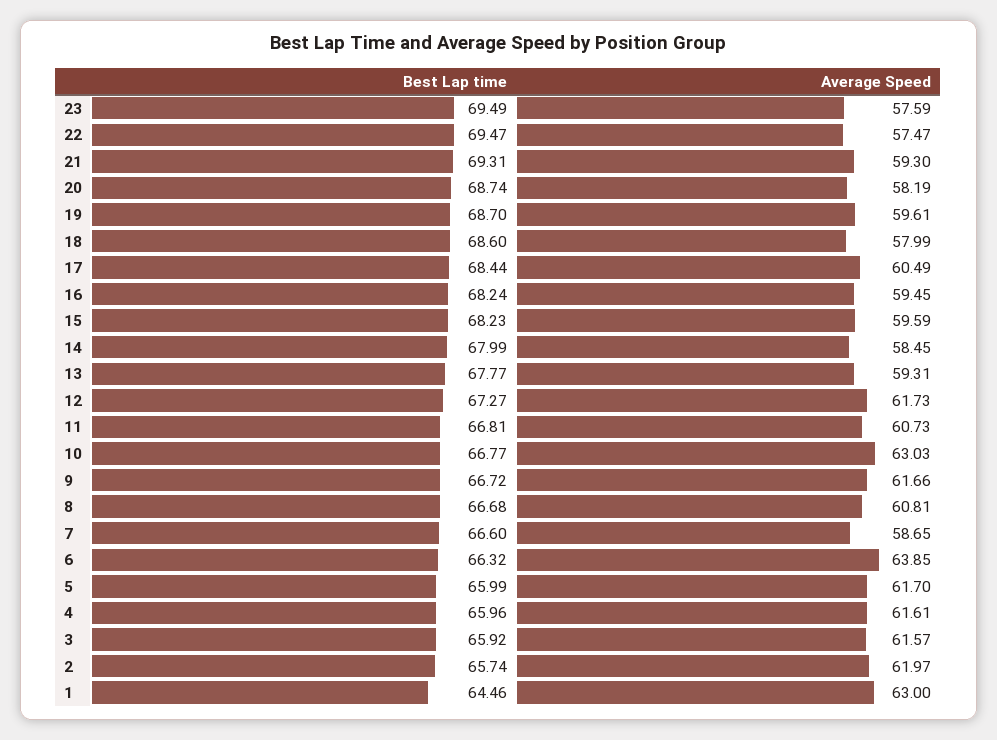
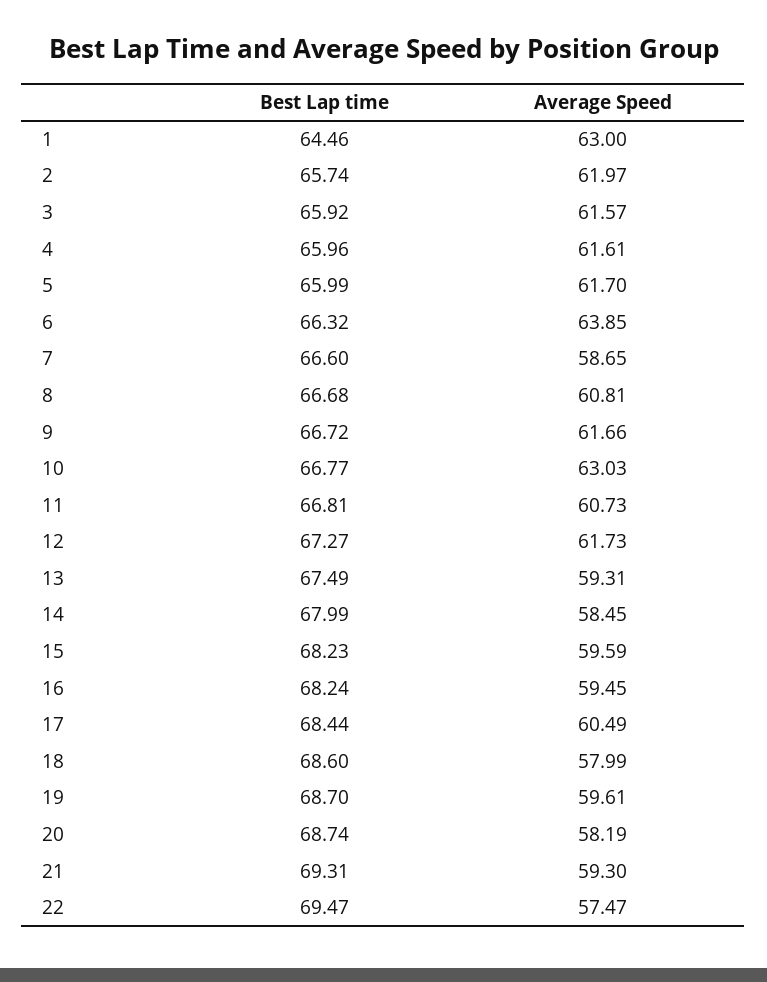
Best Lap time, 23: 69.49 -> none
Average Speed, 23: 57.59 -> none
Best Lap time, 13: 67.77 -> 67.49

